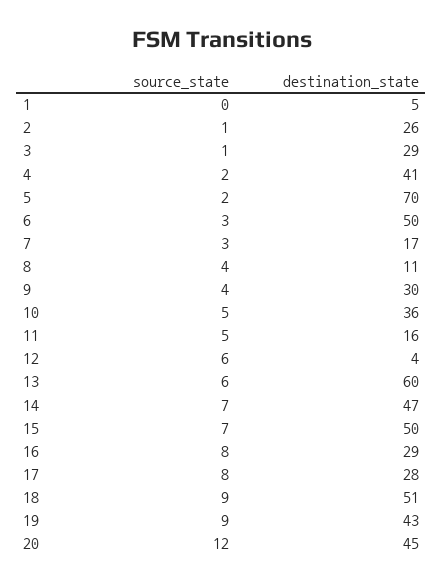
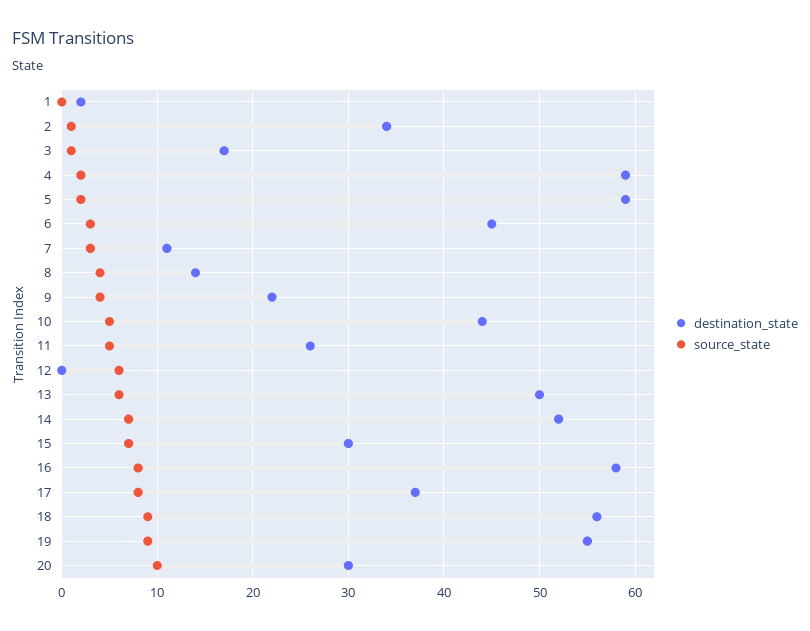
destination_state, 1: 5 -> 2
destination_state, 2: 26 -> 34
destination_state, 3: 29 -> 17
destination_state, 4: 41 -> 59
destination_state, 5: 70 -> 59
destination_state, 6: 50 -> 45
destination_state, 7: 17 -> 11
destination_state, 8: 11 -> 14
destination_state, 9: 30 -> 22
destination_state, 10: 36 -> 44
destination_state, 11: 16 -> 26
destination_state, 12: 4 -> 0
destination_state, 13: 60 -> 50
destination_state, 14: 47 -> 52
destination_state, 15: 50 -> 30
destination_state, 16: 29 -> 58
destination_state, 17: 28 -> 37
destination_state, 18: 51 -> 56
destination_state, 19: 43 -> 55
source_state, 20: 12 -> 10
destination_state, 20: 45 -> 30

